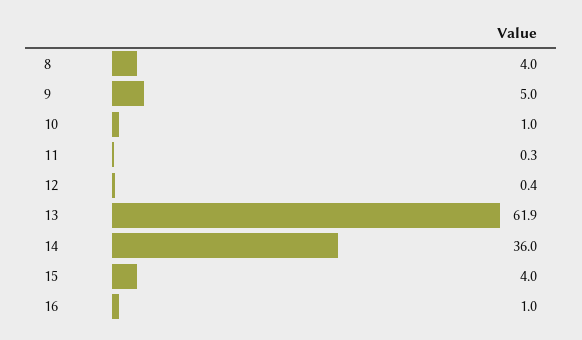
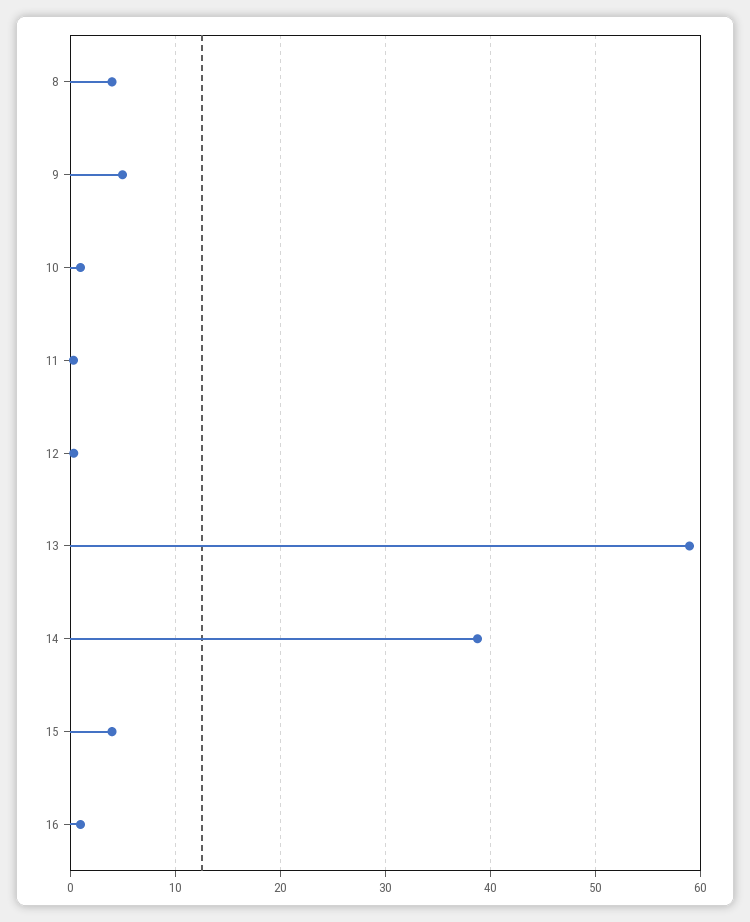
13: 61.9 -> 59
14: 36 -> 39

